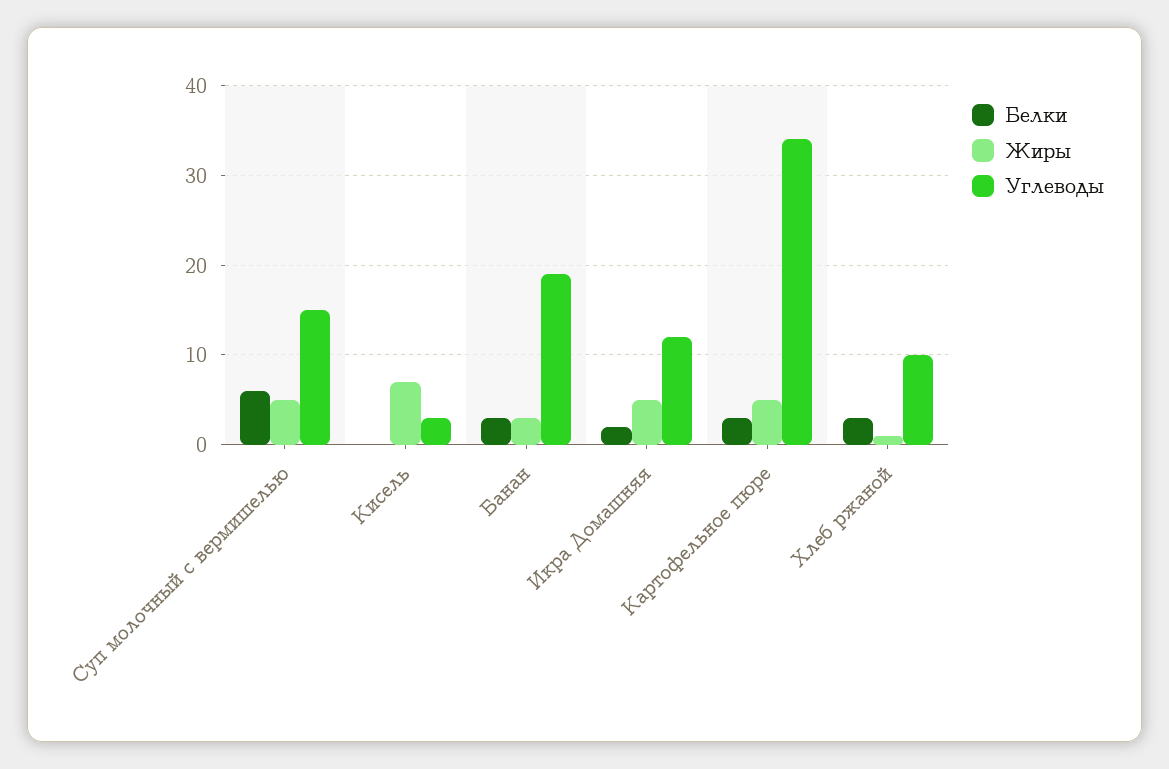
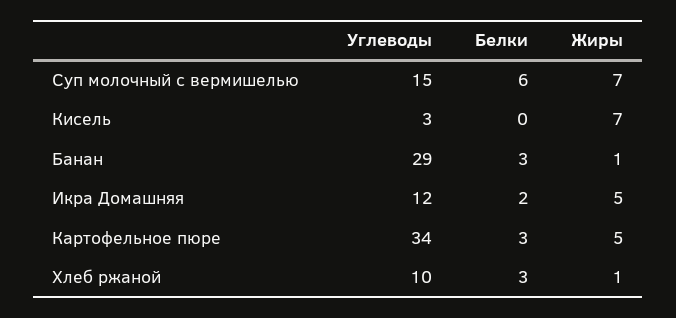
Жиры, Суп молочный с вермишелью: 5 -> 7
Жиры, Банан: 3 -> 1
Углеводы, Банан: 19 -> 29

